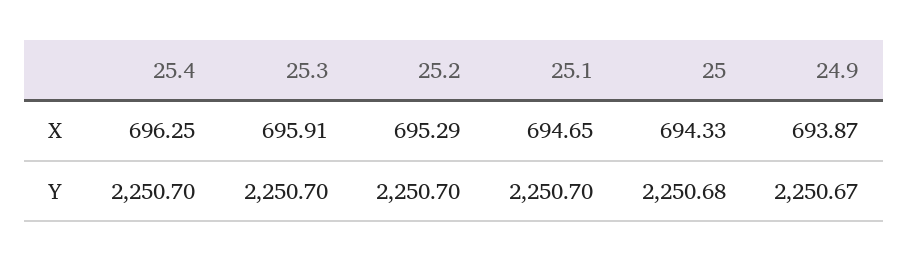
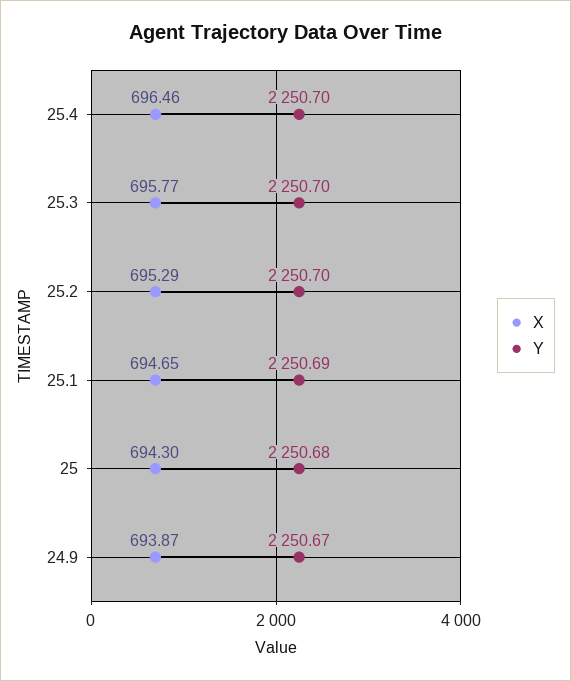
X, 25.4: 696.25 -> 696.46
X, 25.3: 695.91 -> 695.77
X, 25: 694.33 -> 694.3
Y, 25.1: 2250.7 -> 2250.69

